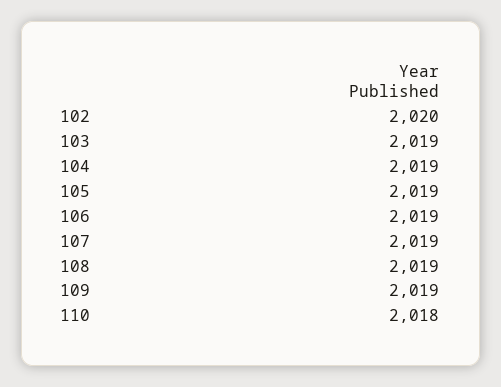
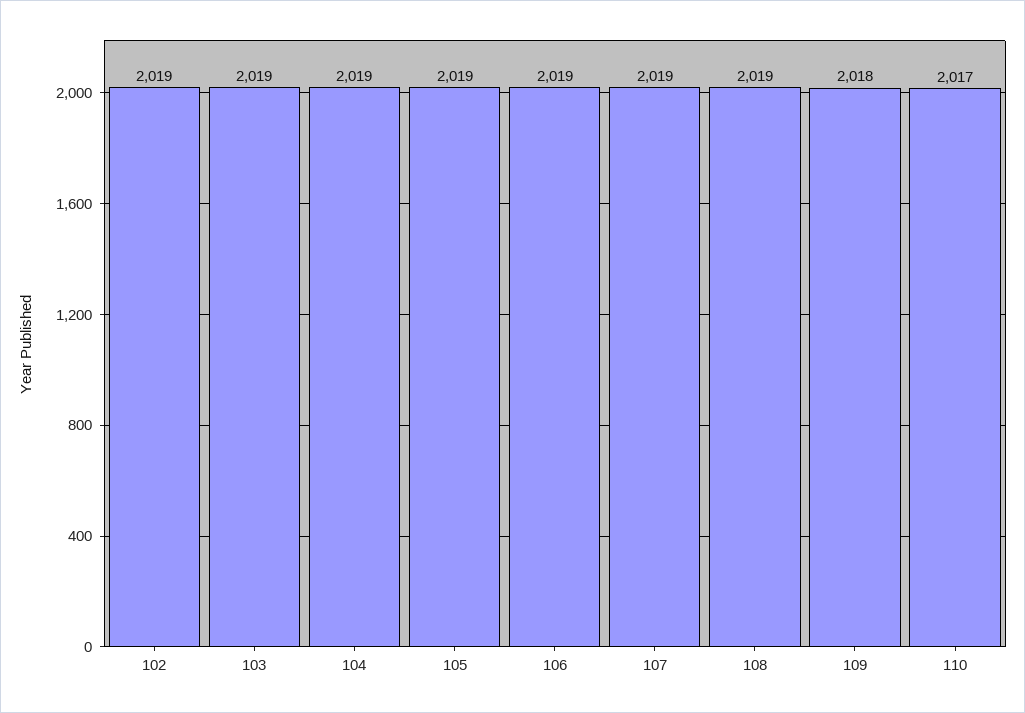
102: 2020 -> 2019
109: 2019 -> 2018
110: 2018 -> 2017

